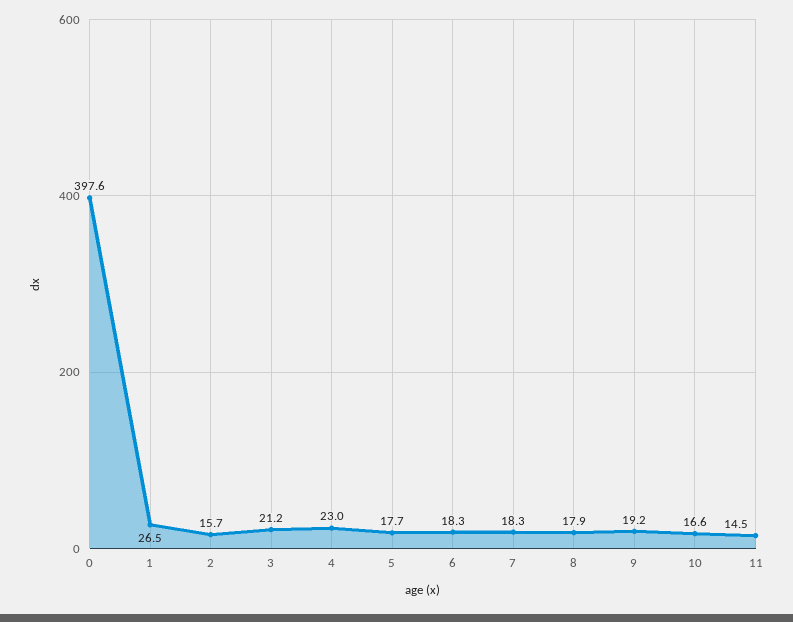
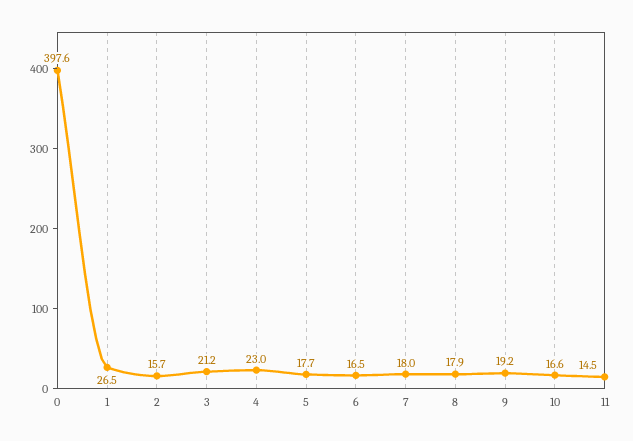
6: 18.3 -> 16.5
7: 18.3 -> 18

